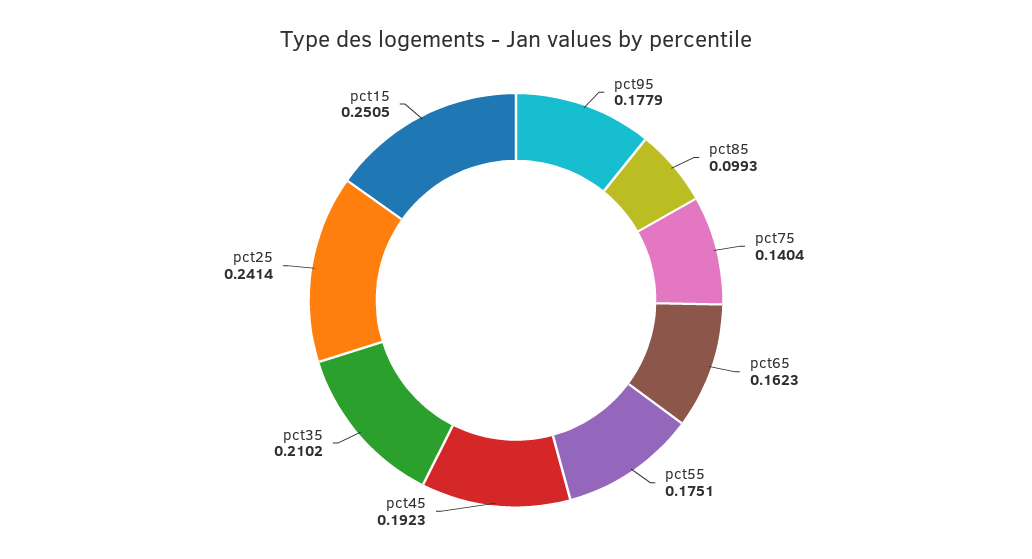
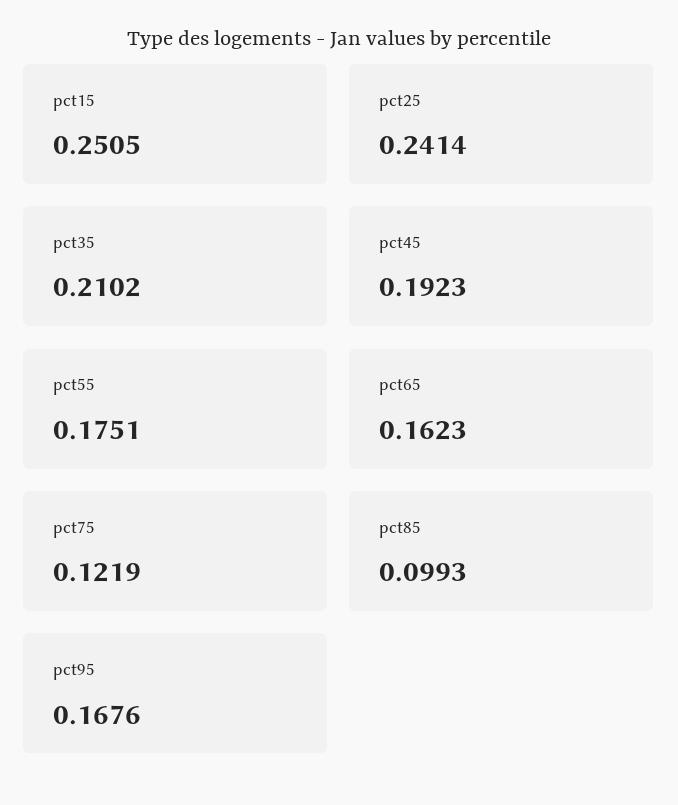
pct95: 0.1779 -> 0.1676
pct75: 0.1404 -> 0.1219

